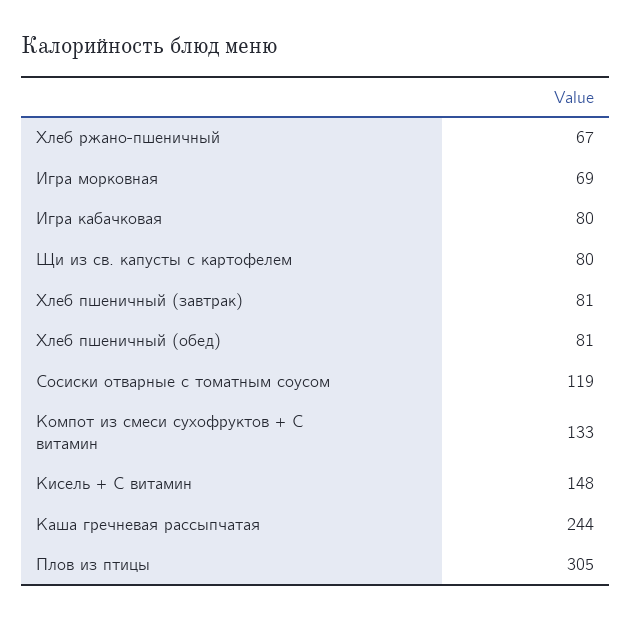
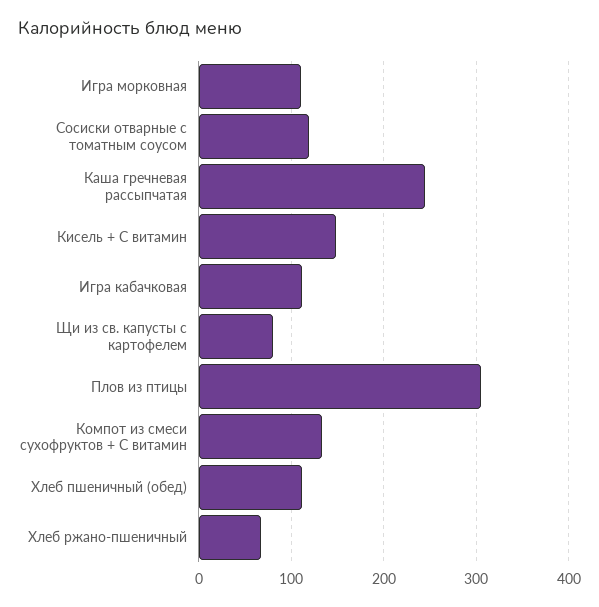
Игра морковная: 69 -> 110
Игра кабачковая: 80 -> 110
Хлеб пшеничный (завтрак): 81 -> none
Хлеб пшеничный (обед): 81 -> 110

